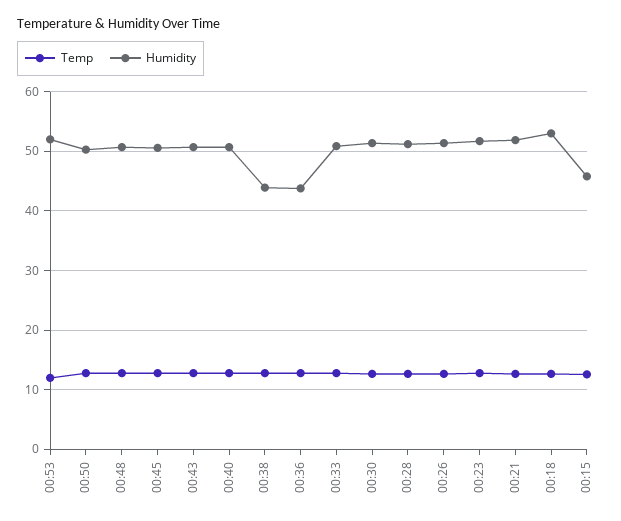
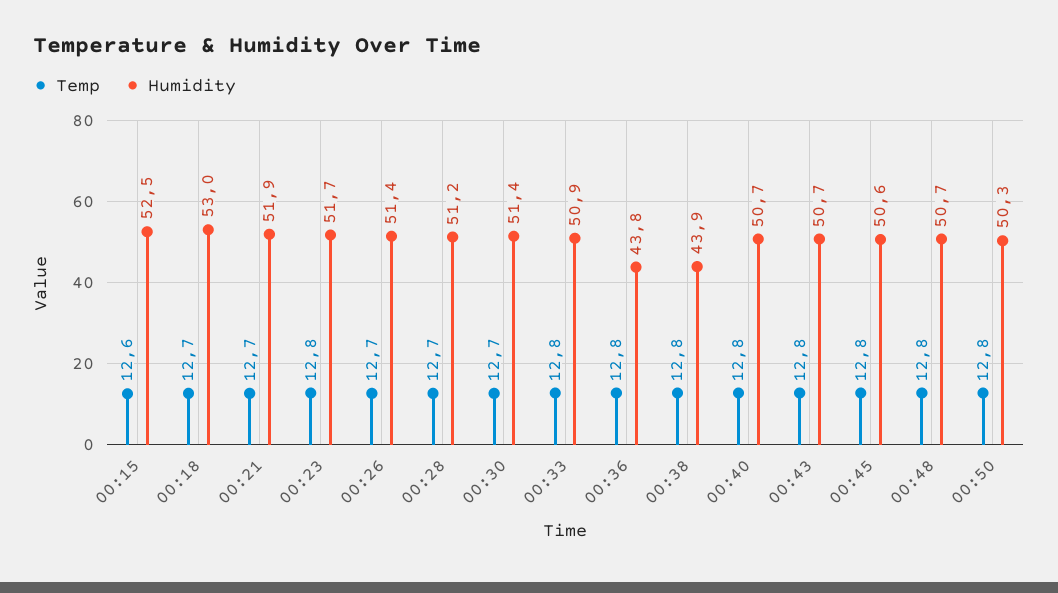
Temp, 00:53: 12 -> none
Humidity, 00:53: 52 -> none
Humidity, 00:15: 46 -> 52.5

